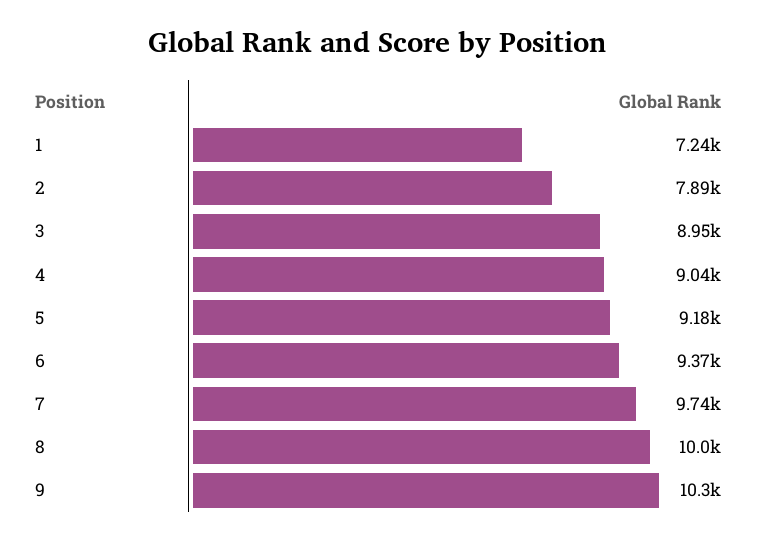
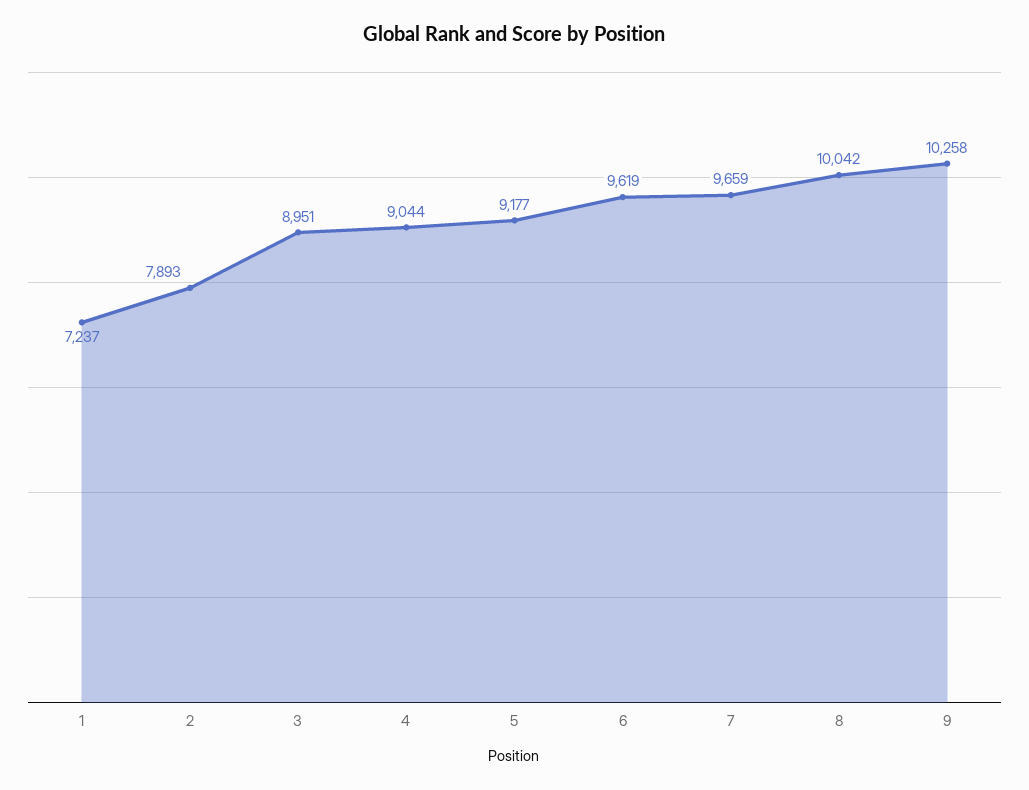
6: 9370 -> 9619
7: 9740 -> 9659

